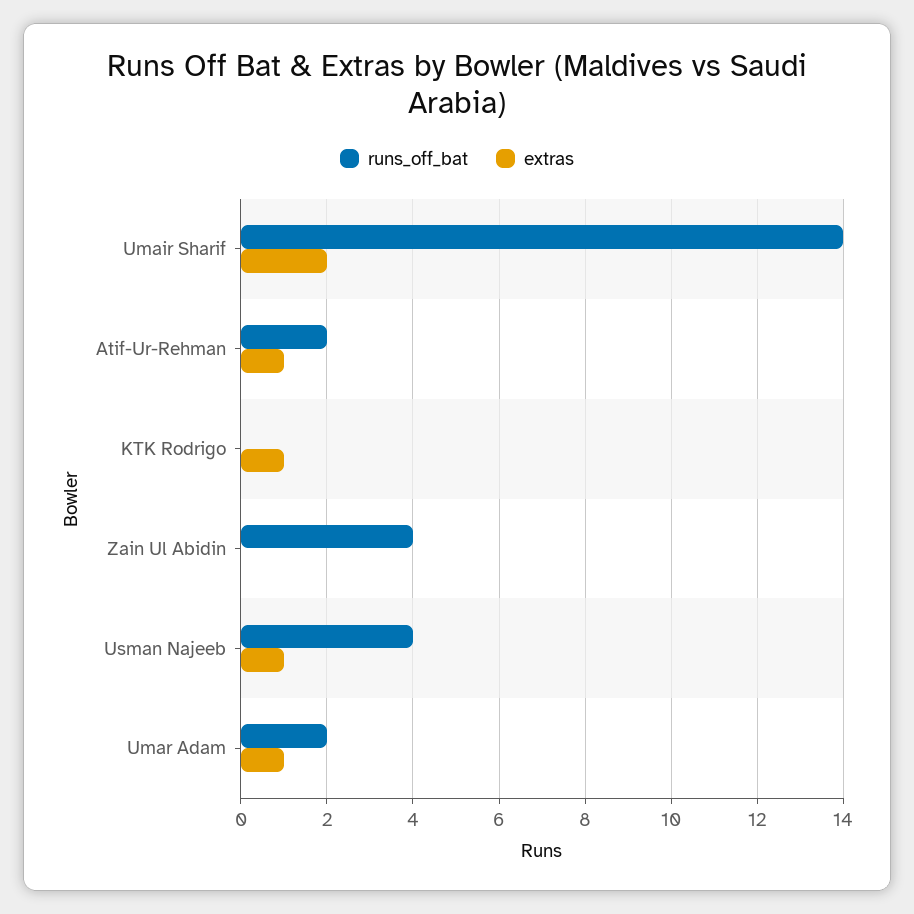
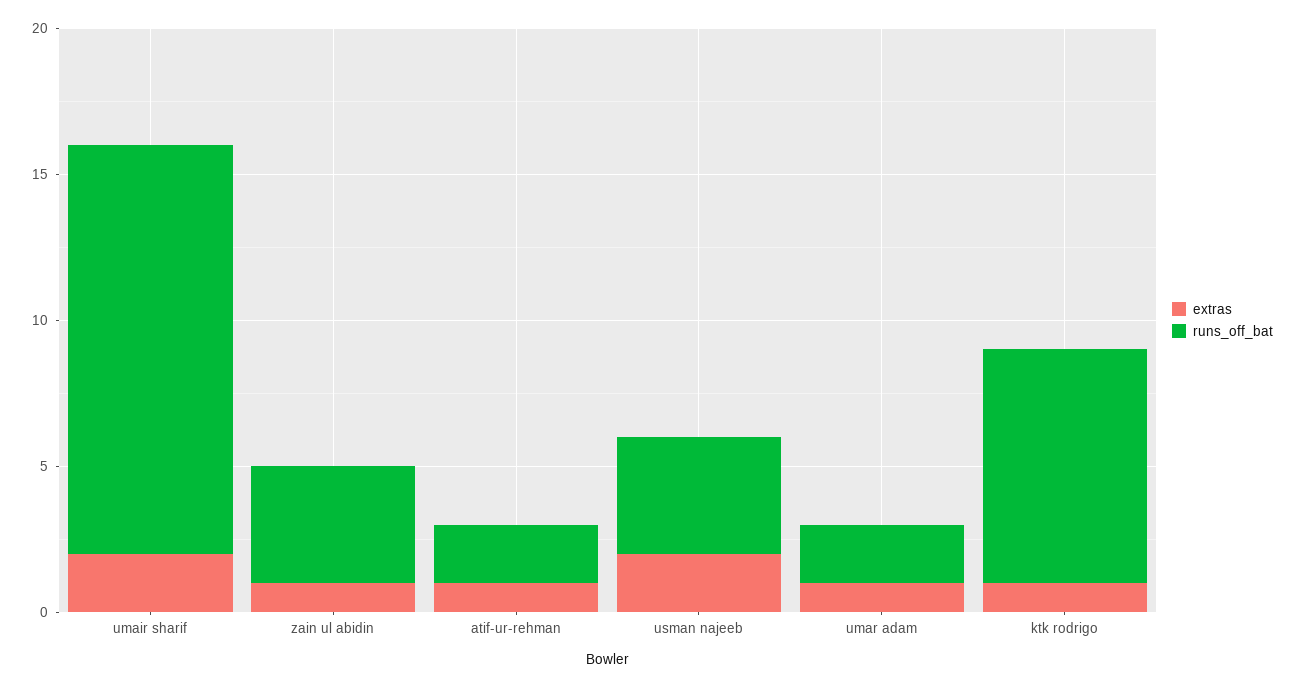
runs_off_bat, KTK Rodrigo: 0 -> 8
extras, Zain Ul Abidin: 0 -> 1
extras, Usman Najeeb: 1 -> 2

